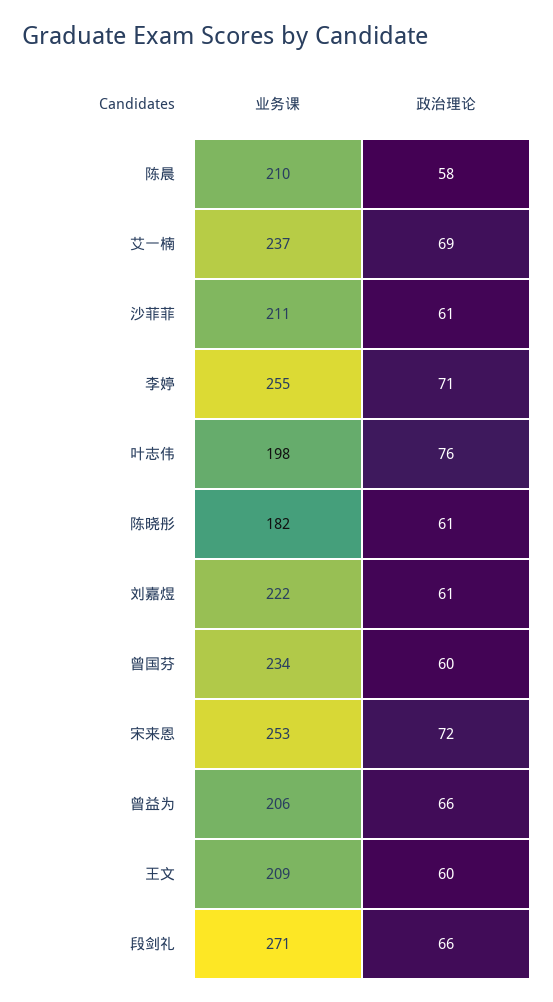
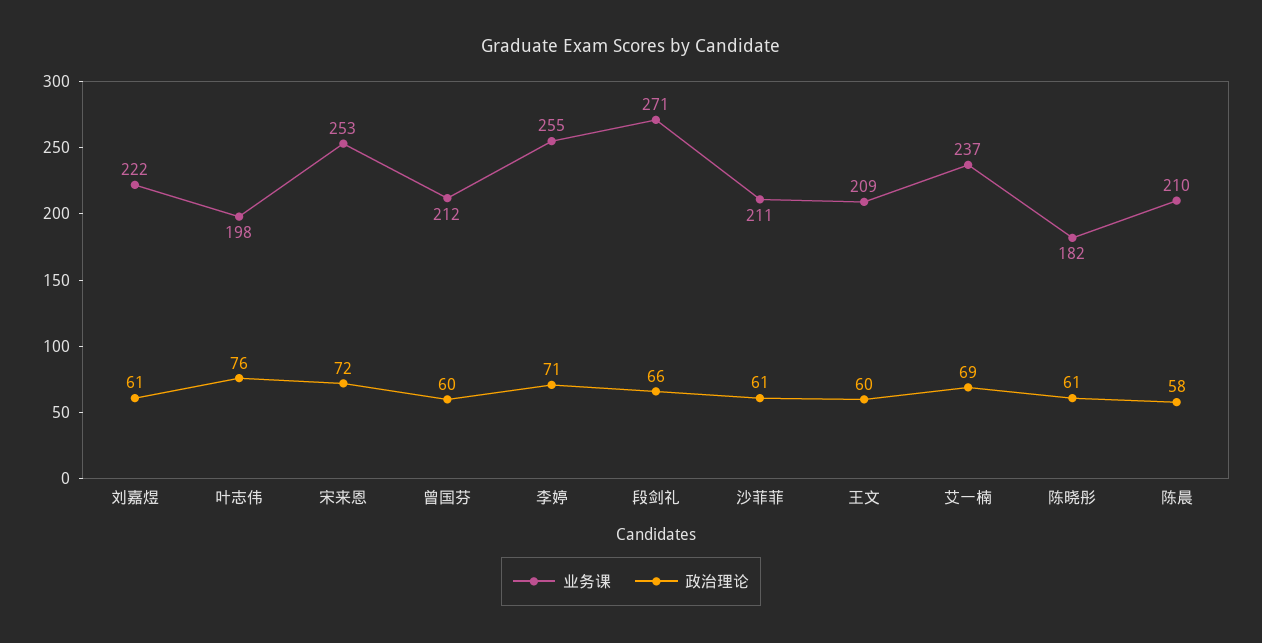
业务课, 曾国芬: 234 -> 212
业务课, 曾益为: 206 -> none
政治理论, 曾益为: 66 -> none

